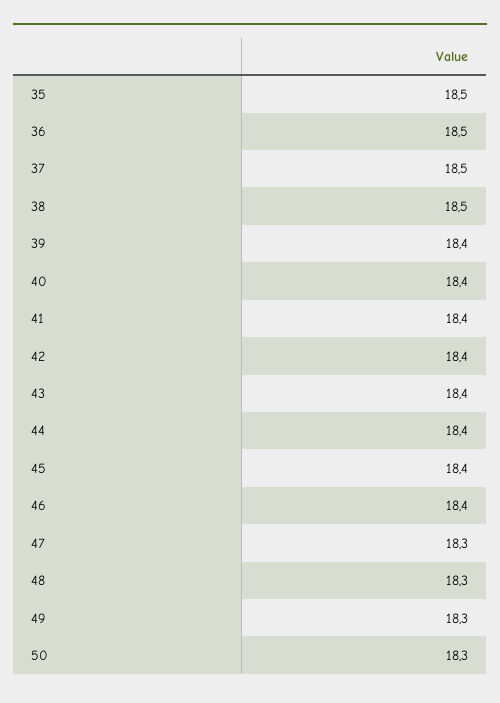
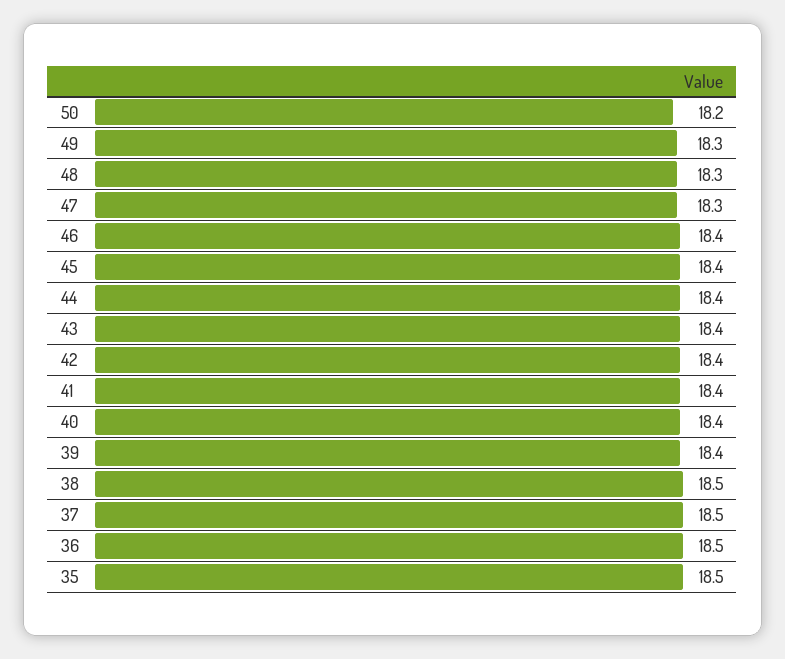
50: 18.3 -> 18.2

